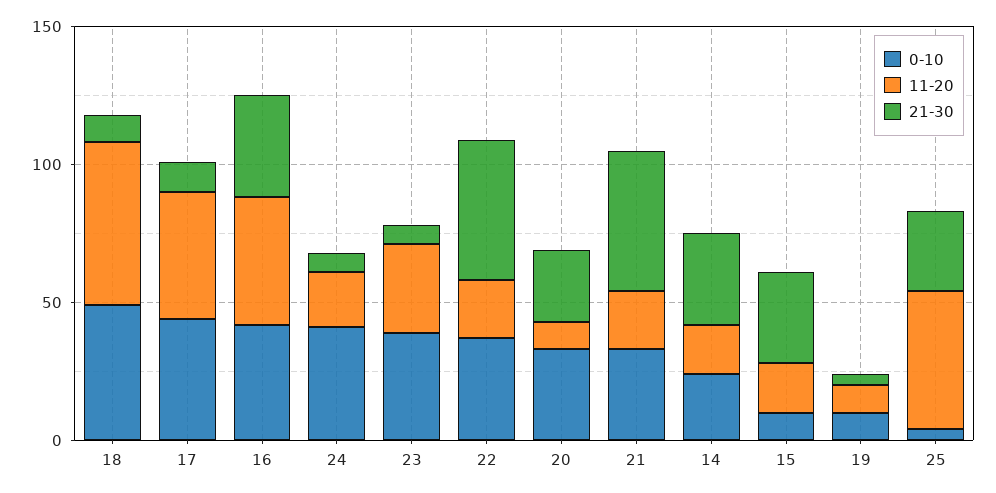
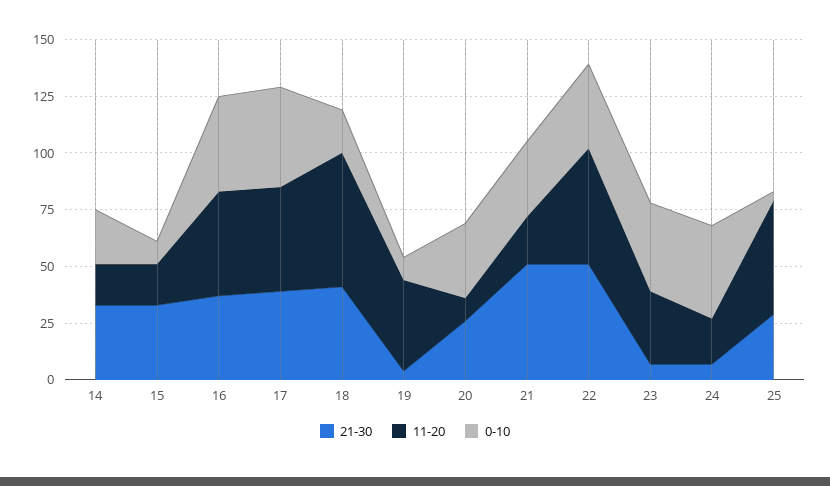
0-10, 18: 50 -> 20
21-30, 18: 10 -> 40
21-30, 17: 10 -> 40
11-20, 22: 20 -> 50
11-20, 19: 10 -> 40

